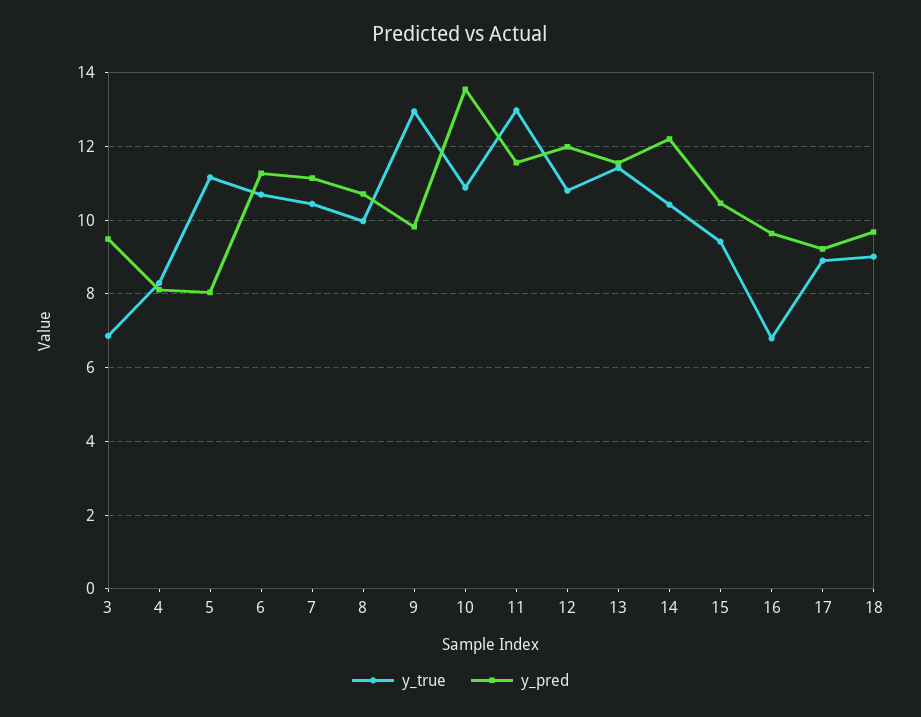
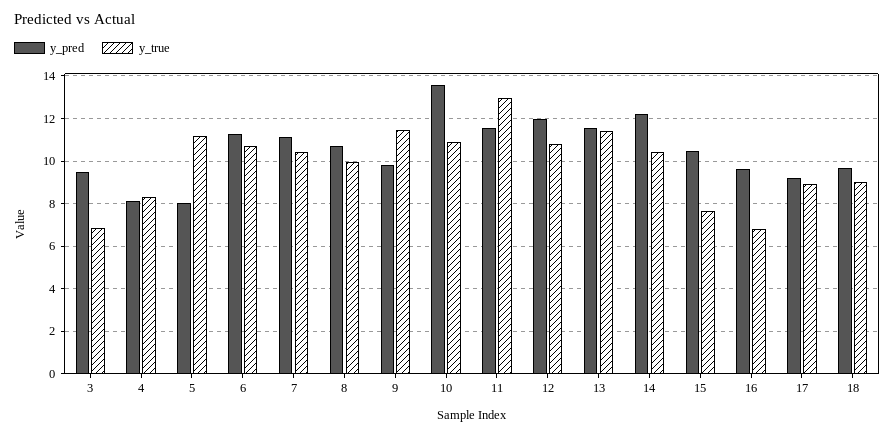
y_true, 9: 13 -> 11.5
y_true, 15: 9.4 -> 7.5

